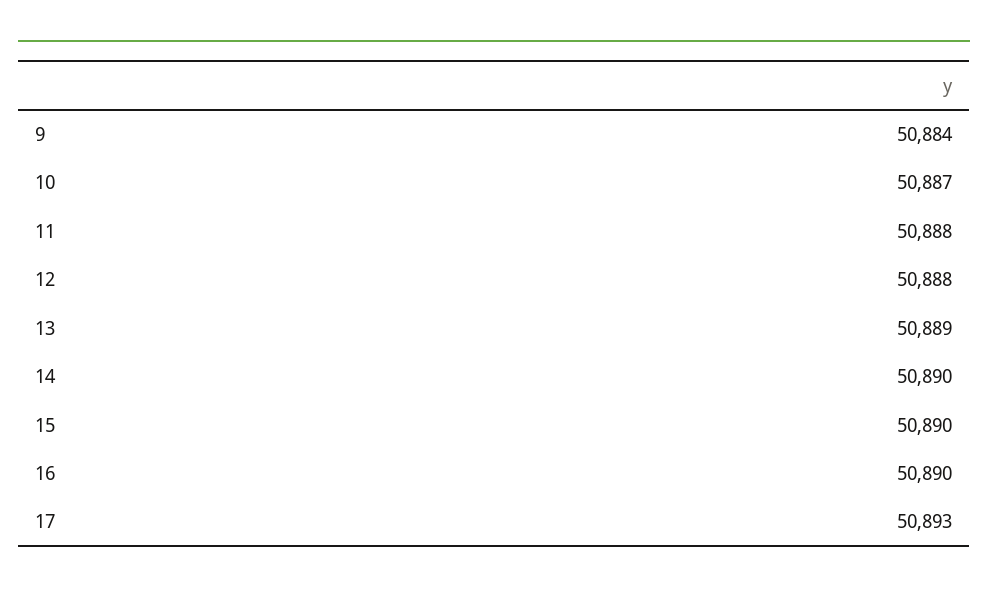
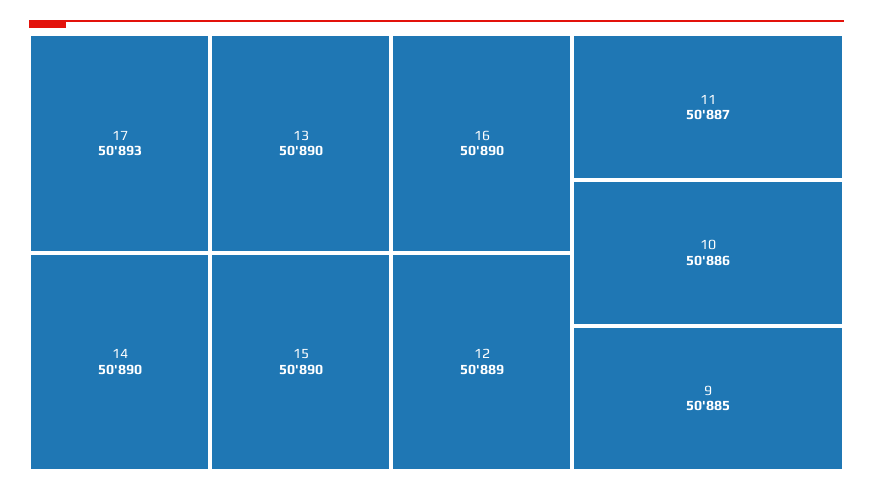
9: 50884 -> 50885
10: 50887 -> 50886
11: 50888 -> 50887
12: 50888 -> 50889
13: 50889 -> 50890

